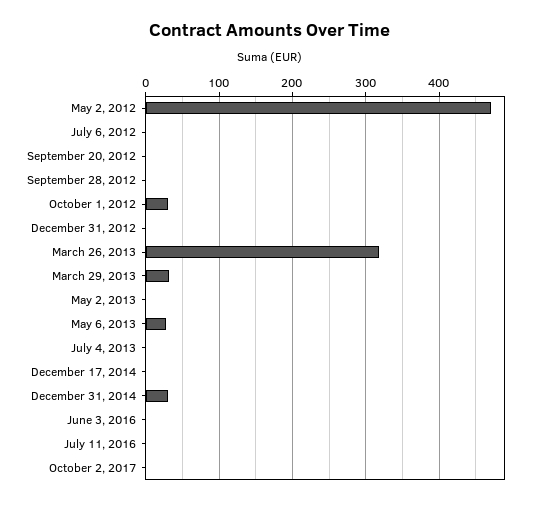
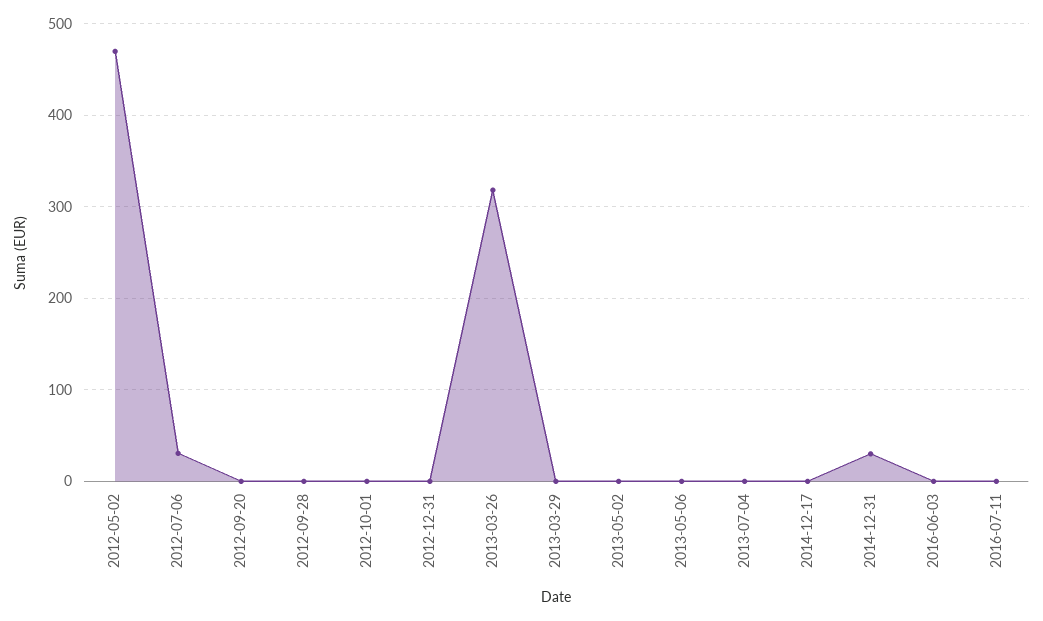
July 6, 2012: 0 -> 30
October 1, 2012: 30 -> 0
March 29, 2013: 30 -> 0
May 6, 2013: 30 -> 0
October 2, 2017: 0 -> none

